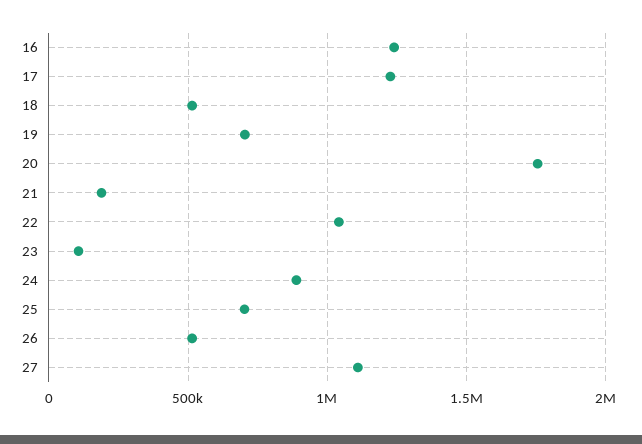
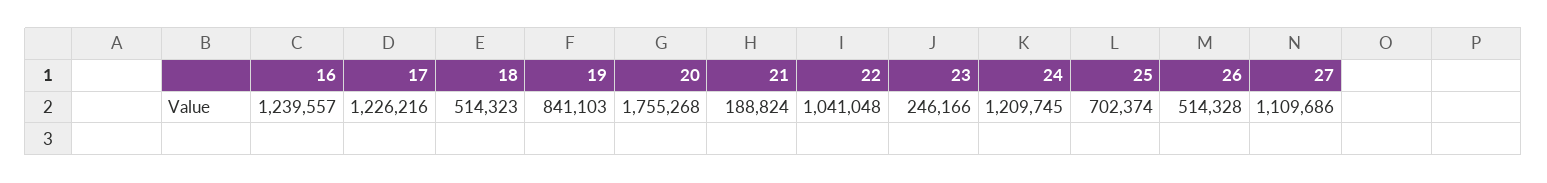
19: 700000 -> 841103
23: 100000 -> 246166
24: 900000 -> 1209745

